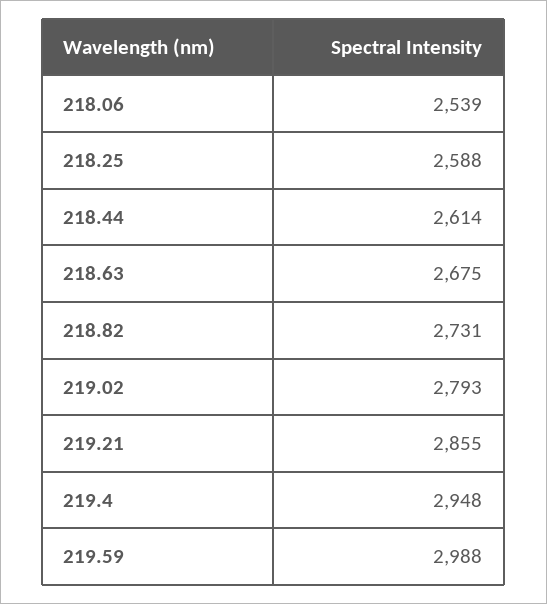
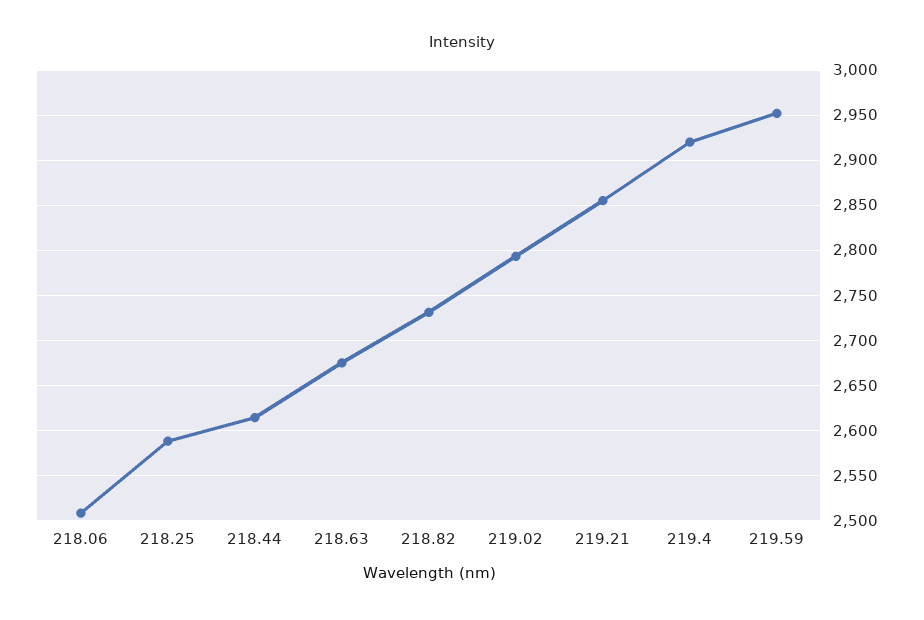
218.06: 2539 -> 2510
219.4: 2948 -> 2920
219.59: 2988 -> 2950

